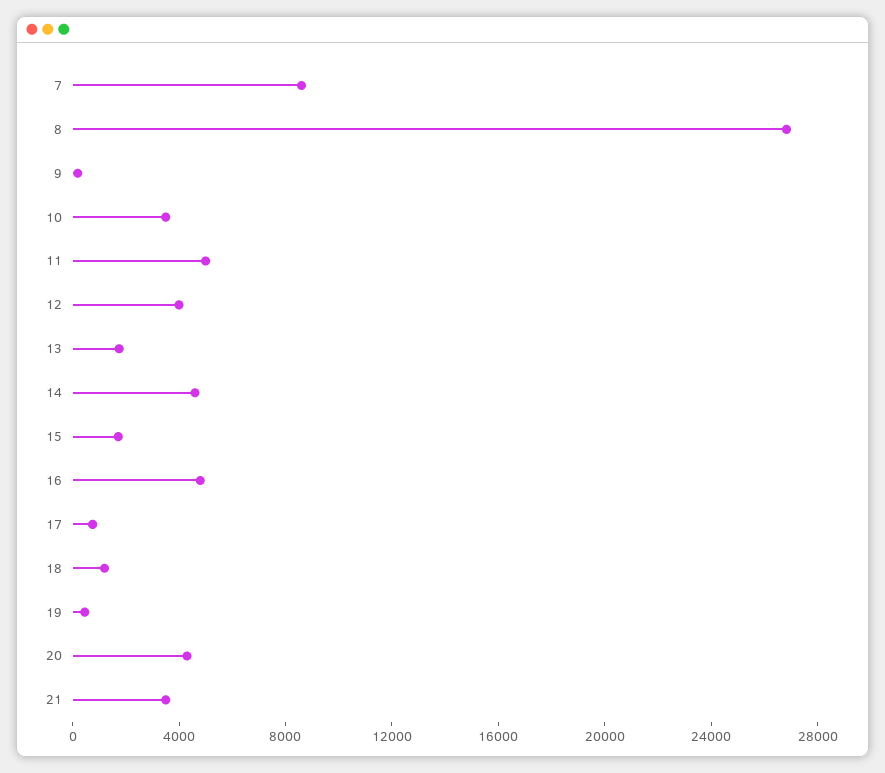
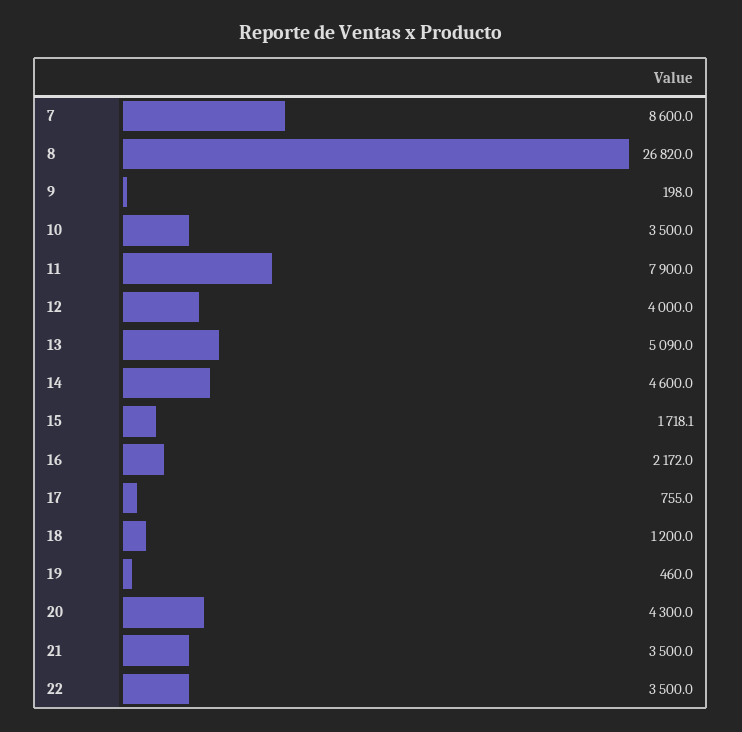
11: 5000 -> 7900
13: 2000 -> 5090
16: 5000 -> 2172
22: none -> 3500

